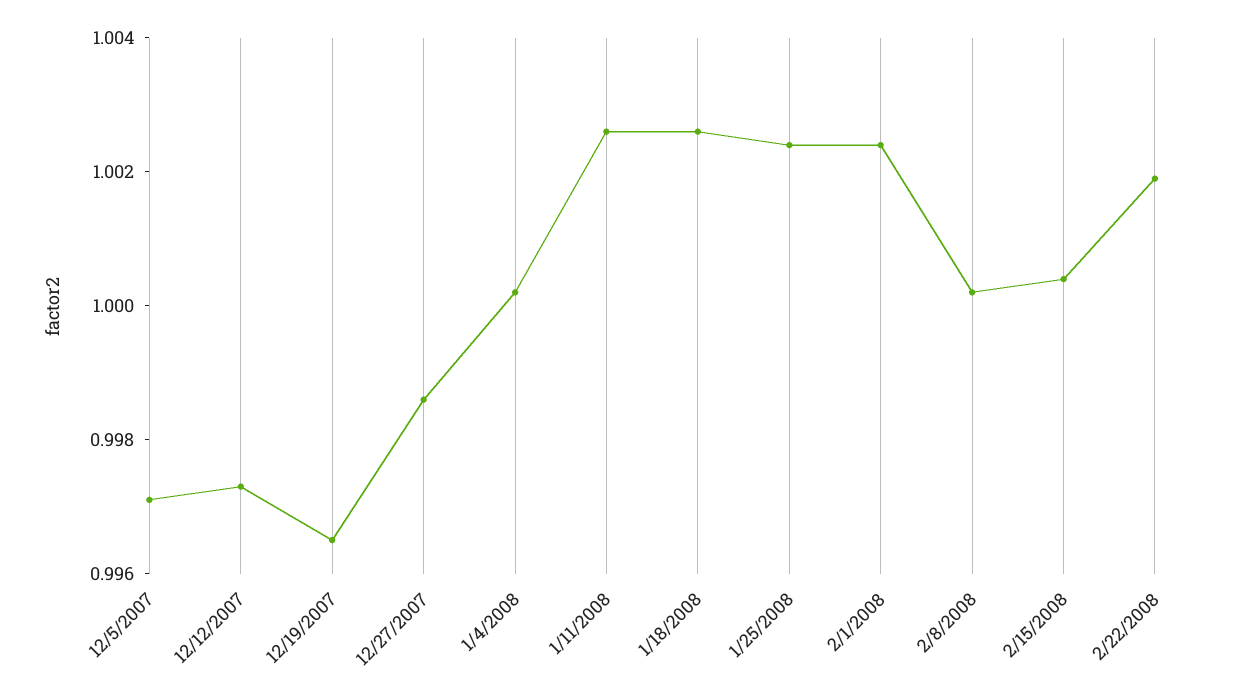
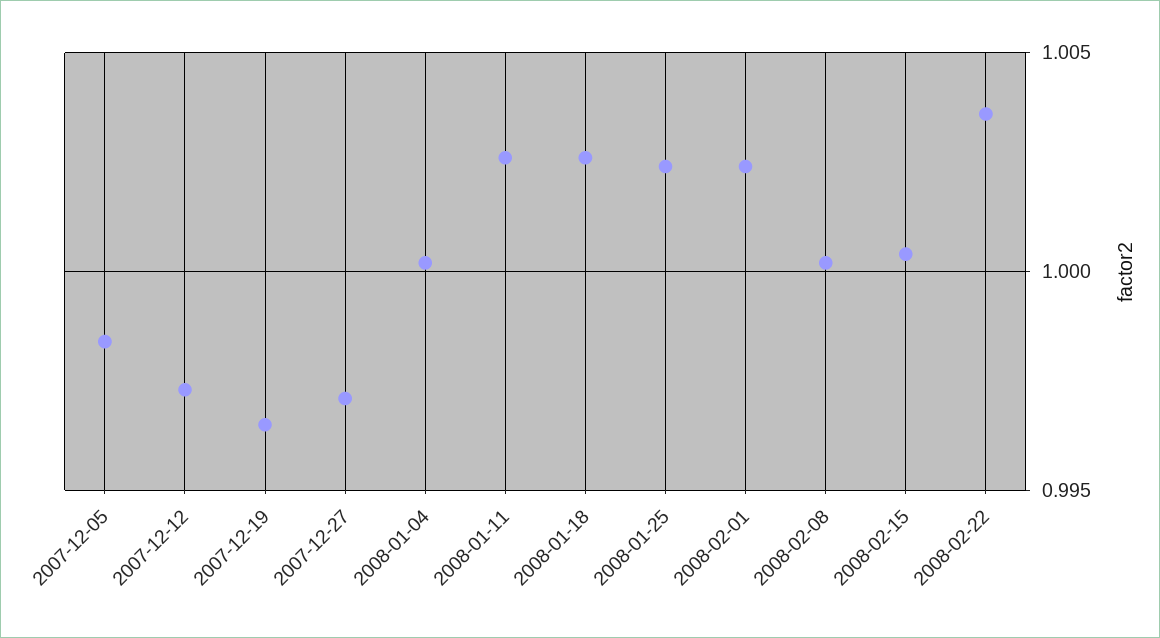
12/5/2007: 0.997 -> 0.9985
12/27/2007: 0.9985 -> 0.997
2/22/2008: 1.002 -> 1.0035

